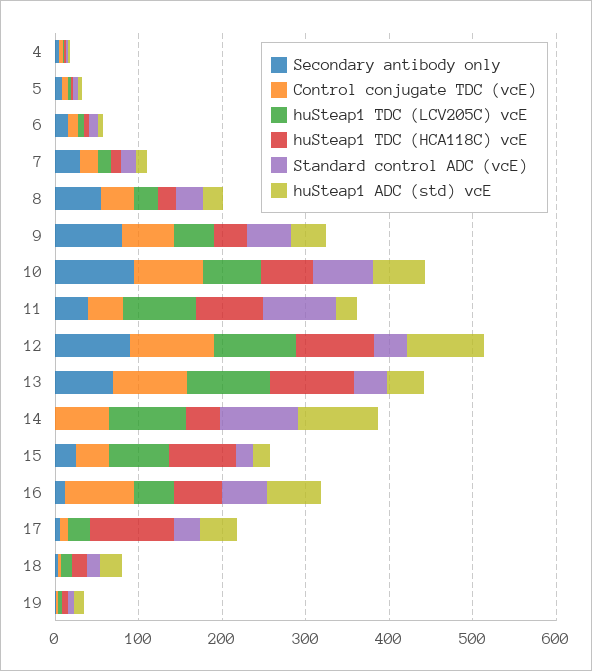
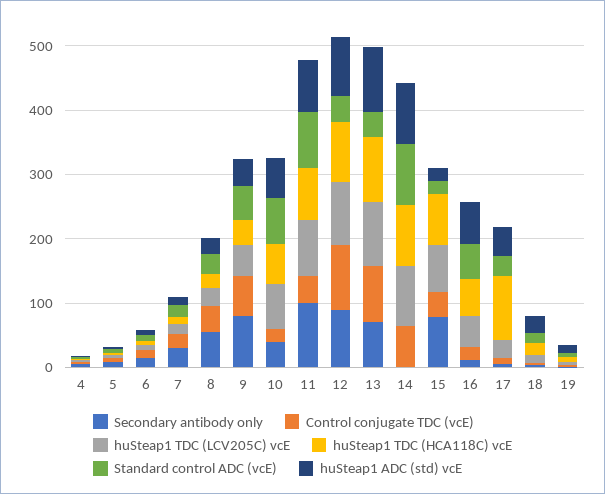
Secondary antibody only, 10: 100 -> 40
Control conjugate TDC (vcE), 10: 80 -> 20
Secondary antibody only, 11: 40 -> 100
huSteap1 ADC (std) vcE, 11: 20 -> 80
huSteap1 ADC (std) vcE, 13: 40 -> 100
huSteap1 TDC (HCA118C) vcE, 14: 40 -> 100
Secondary antibody only, 15: 20 -> 80
Control conjugate TDC (vcE), 16: 80 -> 20

